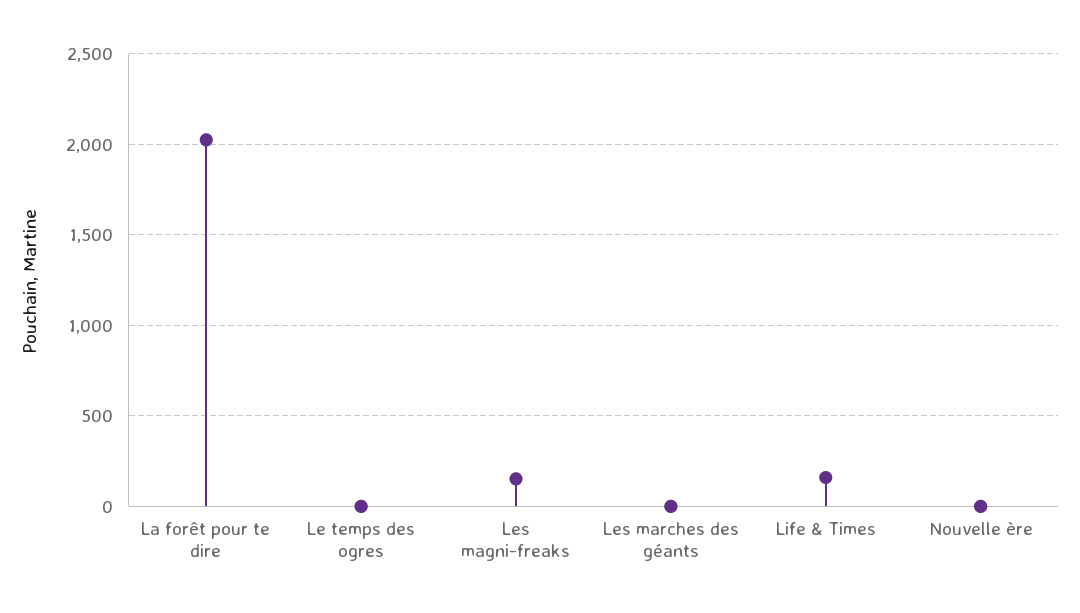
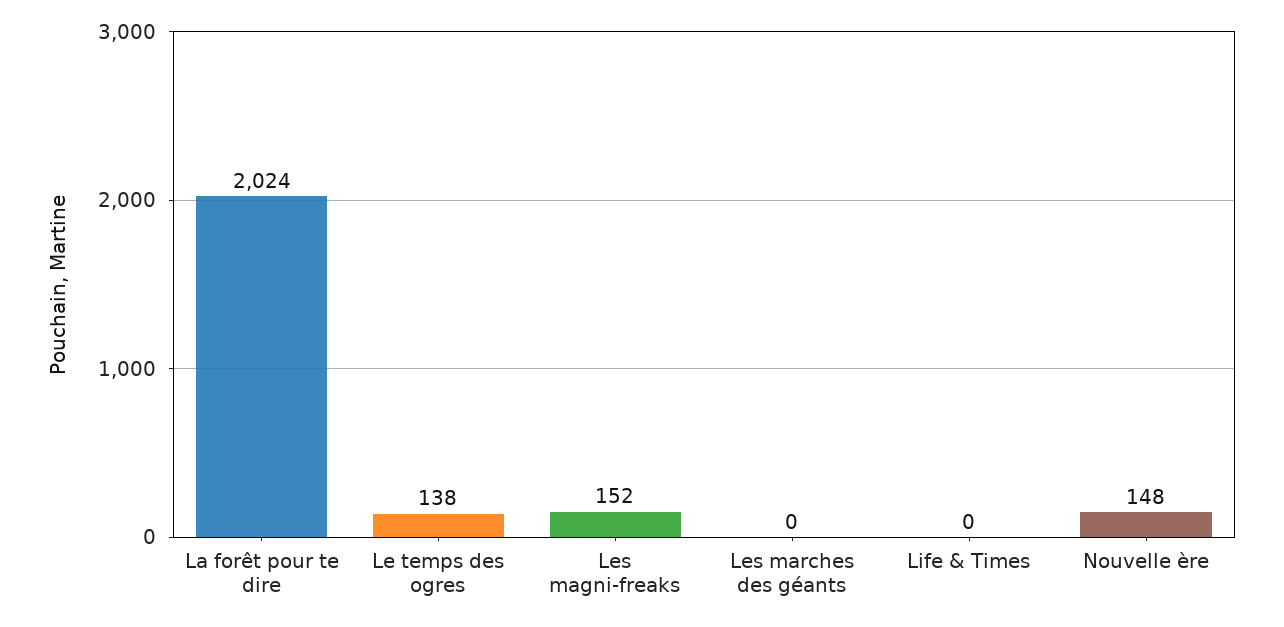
Le temps des ogres: 0 -> 138
Life & Times: 150 -> 0
Nouvelle ère: 0 -> 148

